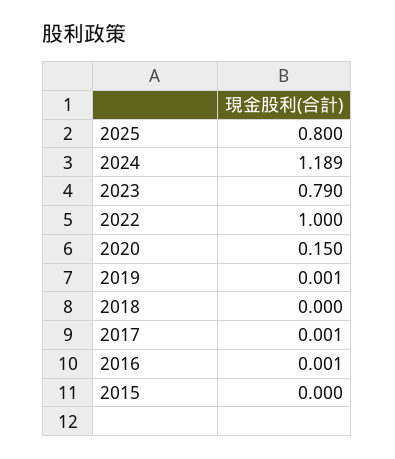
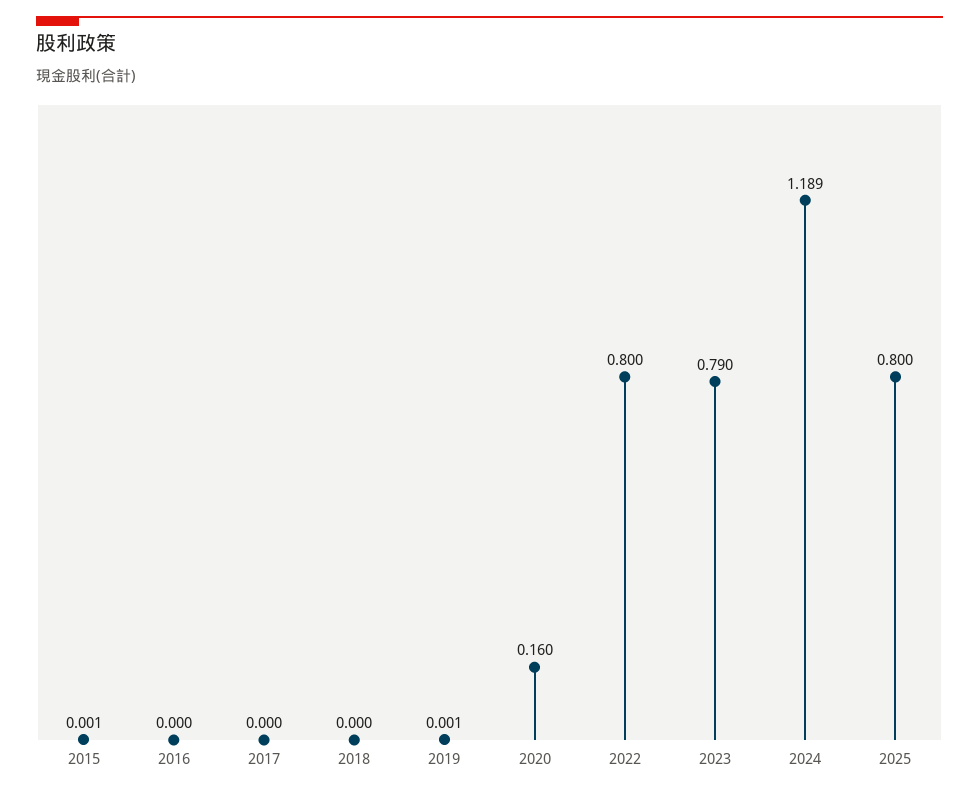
2022: 1 -> 0.8
2020: 0.15 -> 0.16
2017: 0.001 -> 0
2016: 0.001 -> 0
2015: 0 -> 0.001

